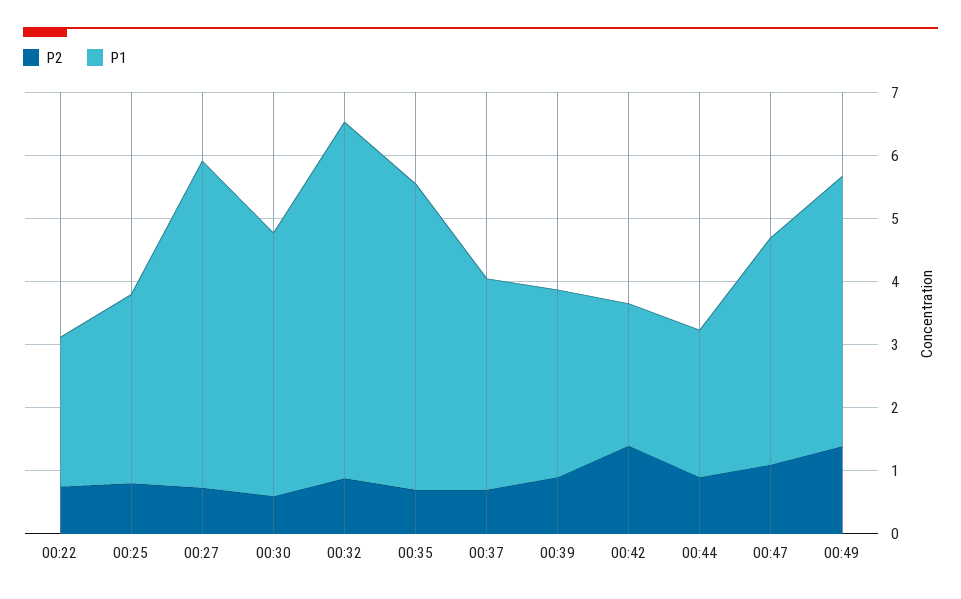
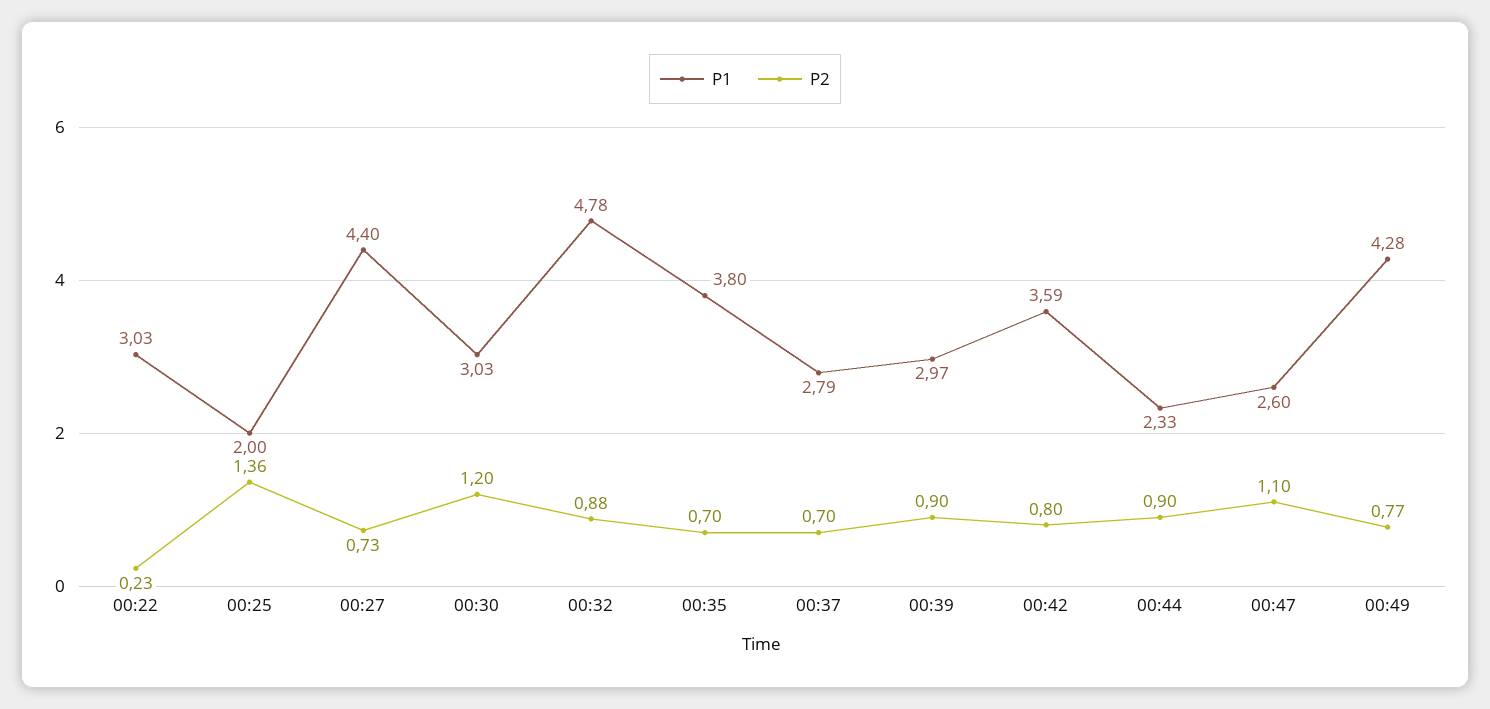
P2, 00:22: 0.8 -> 0.23
P1, 00:22: 2.4 -> 3.03
P2, 00:25: 0.8 -> 1.36
P1, 00:25: 3 -> 2
P1, 00:27: 5.2 -> 4.4
P2, 00:30: 0.6 -> 1.2
P1, 00:30: 4.2 -> 3.03
P1, 00:32: 5.6 -> 4.78
P1, 00:35: 4.8 -> 3.8
P1, 00:37: 3.4 -> 2.79
P2, 00:42: 1.4 -> 0.8
P1, 00:42: 2.2 -> 3.59
P1, 00:47: 3.6 -> 2.6
P2, 00:49: 1.4 -> 0.77

